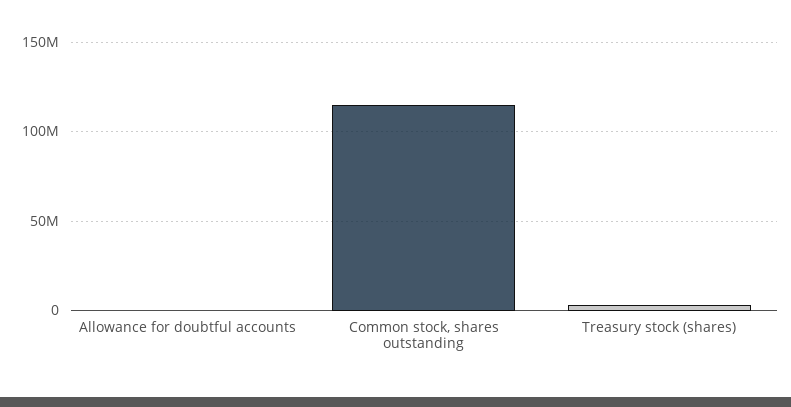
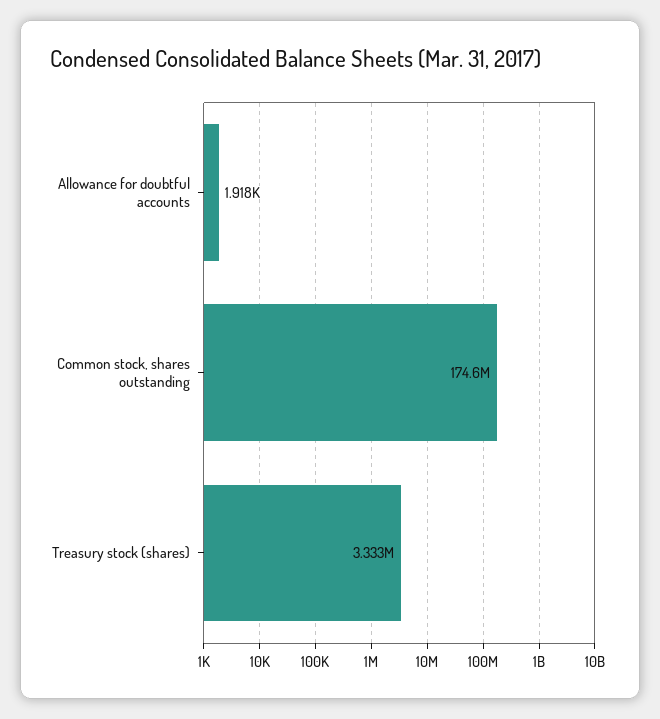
Common stock, shares outstanding: 115000000 -> 174600000

